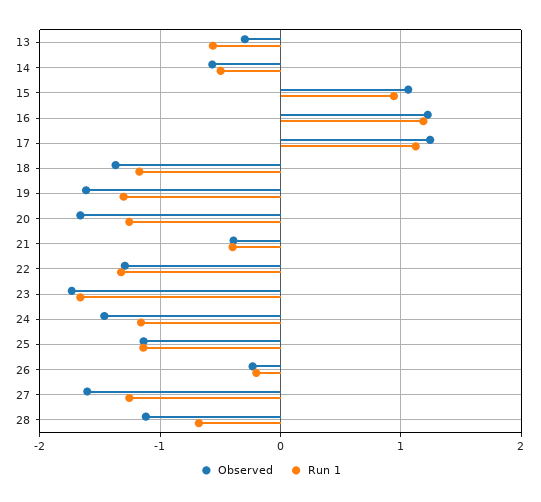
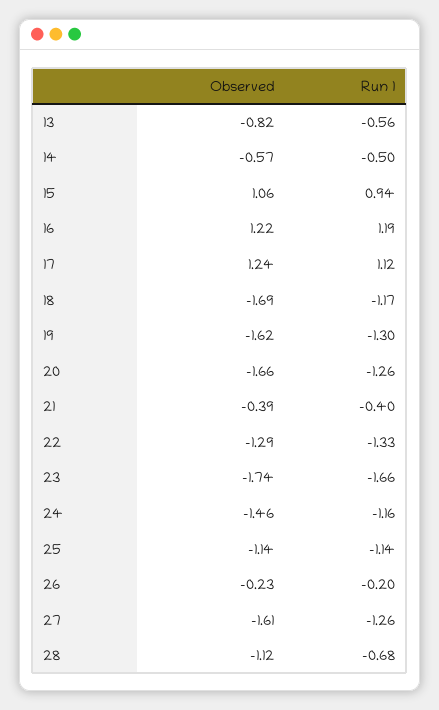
Observed, 13: -0.3 -> -0.82
Observed, 18: -1.4 -> -1.69

